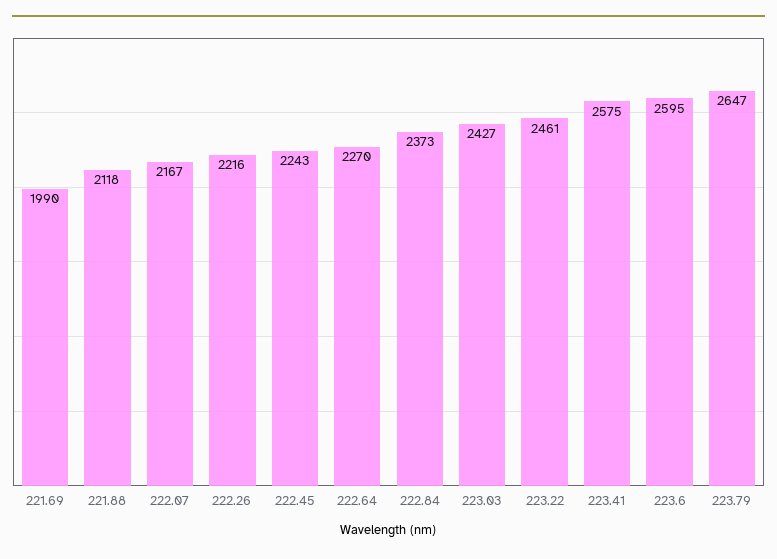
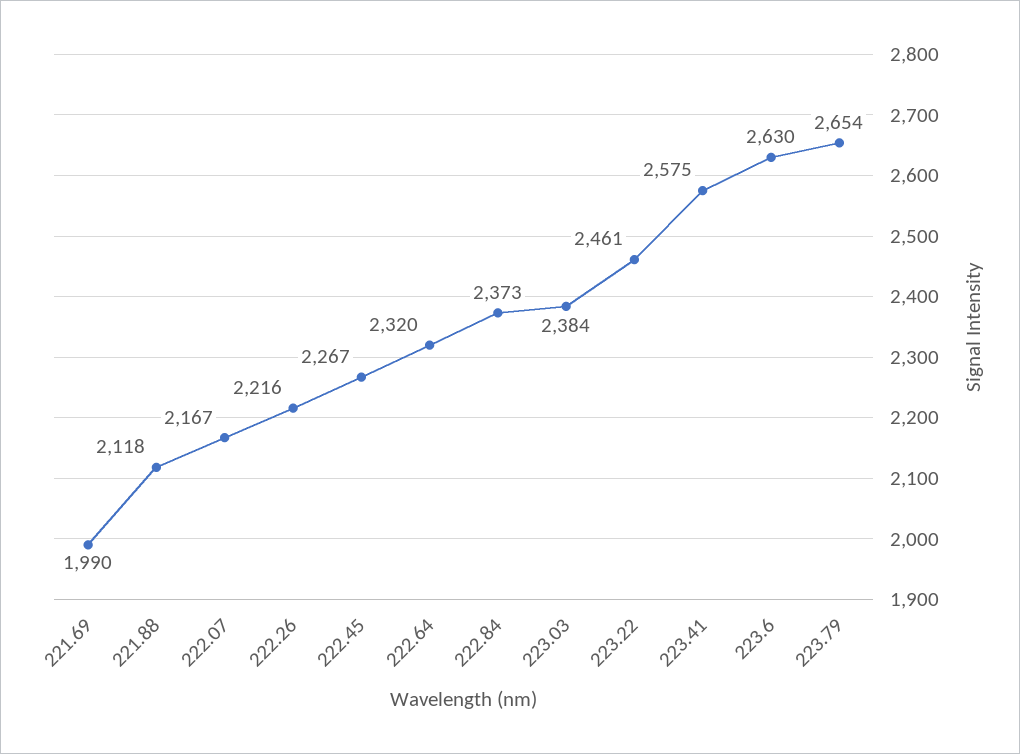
222.45: 2243 -> 2267
222.64: 2270 -> 2320
223.03: 2427 -> 2384
223.6: 2595 -> 2630
223.79: 2647 -> 2654

